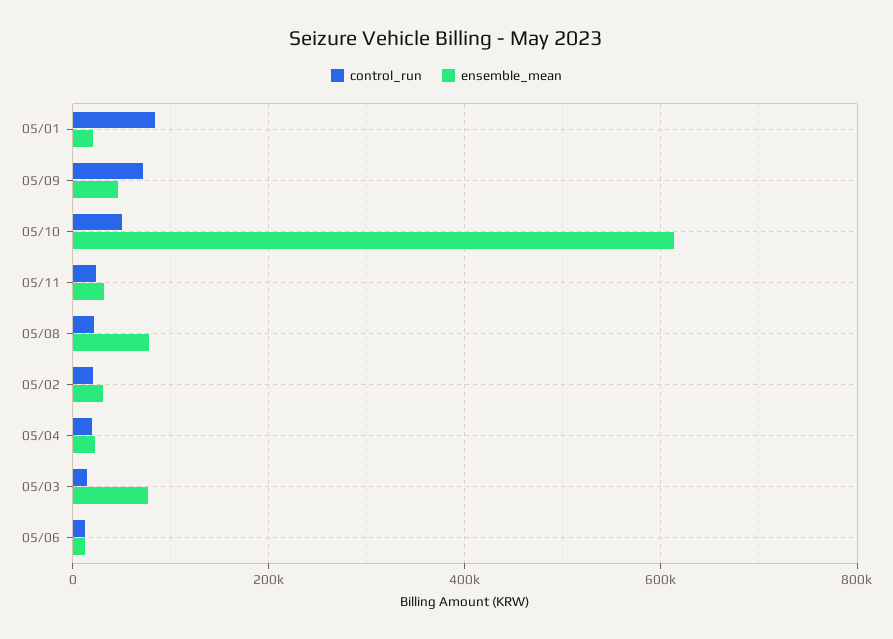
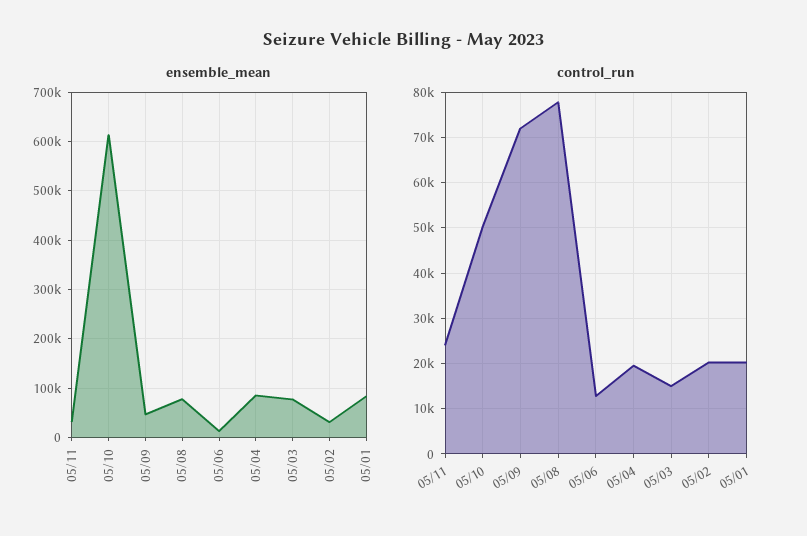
control_run, 05/01: 80000 -> 20000
ensemble_mean, 05/01: 20000 -> 80000
control_run, 05/08: 20000 -> 78000
ensemble_mean, 05/04: 20000 -> 80000

